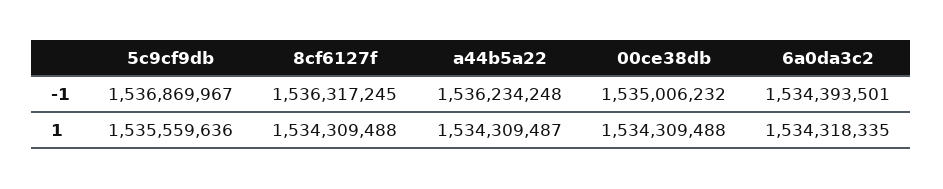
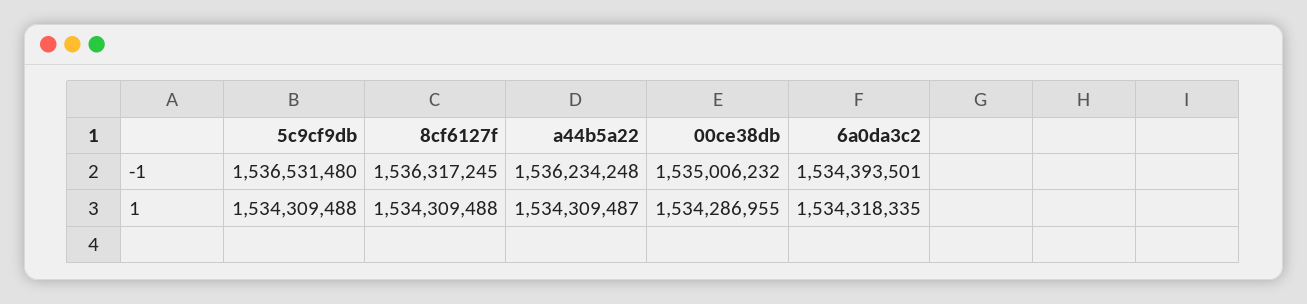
5c9cf9db, -1: 1536869967 -> 1536531480
5c9cf9db, 1: 1535559636 -> 1534309488
00ce38db, 1: 1534309488 -> 1534286955

